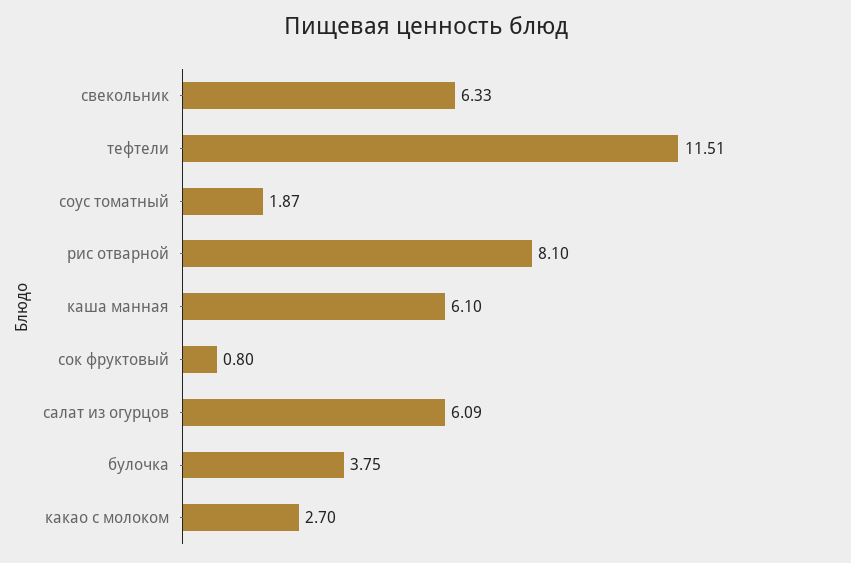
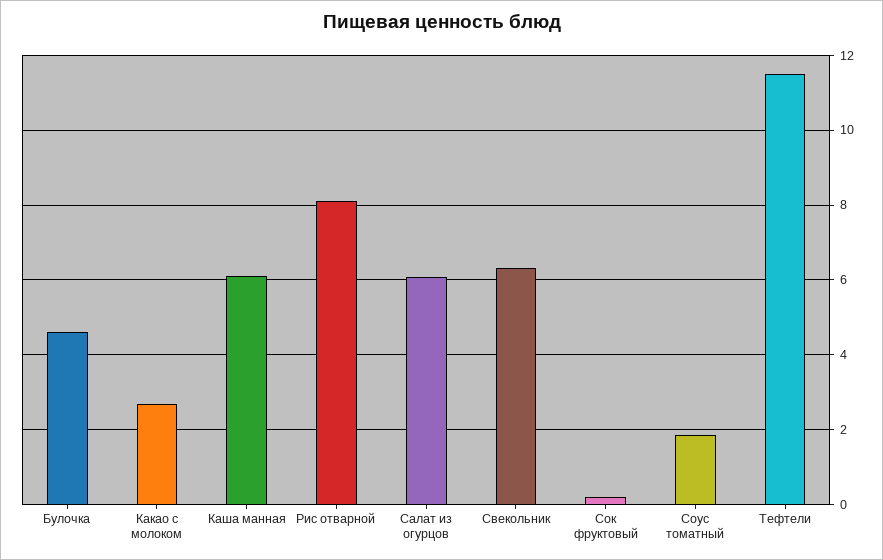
сок фруктовый: 0.8 -> 0.2
булочка: 3.75 -> 4.6

